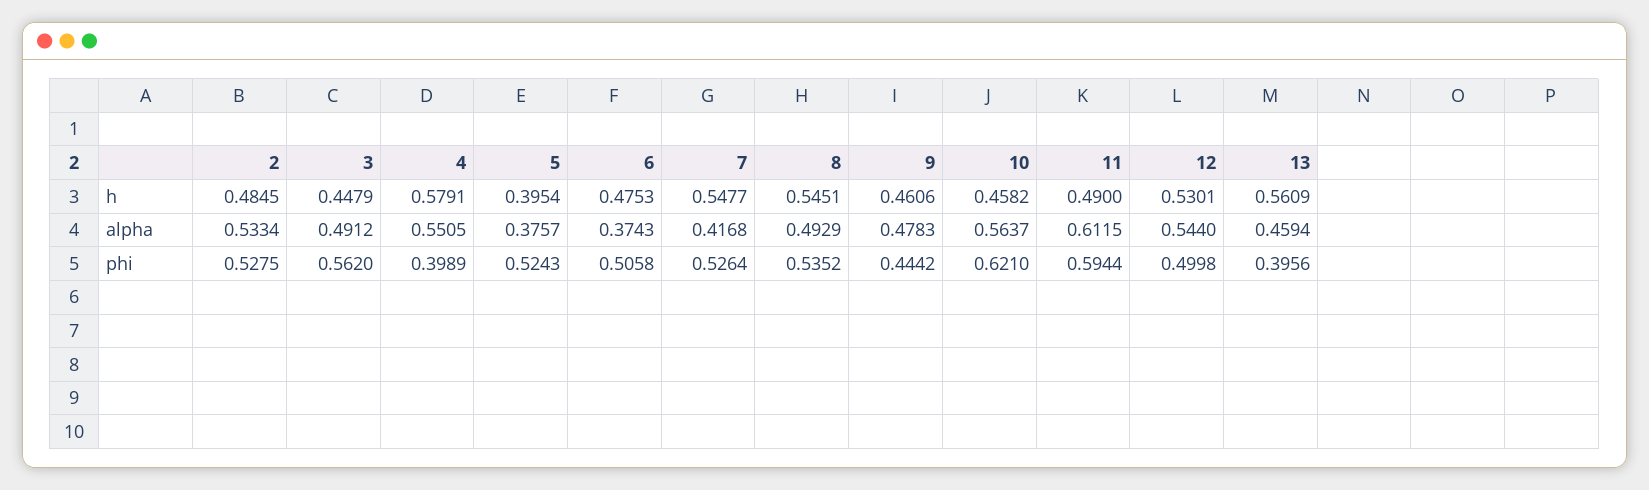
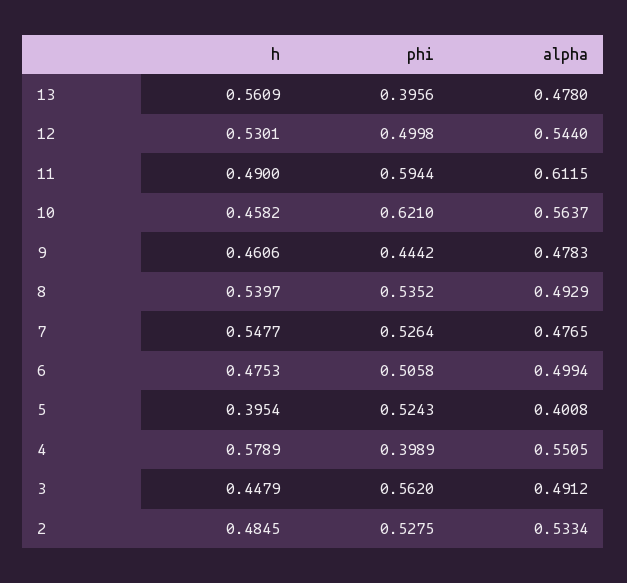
4, h: 0.5791 -> 0.5789
8, h: 0.5451 -> 0.5397
5, alpha: 0.3757 -> 0.4008
6, alpha: 0.3743 -> 0.4994
7, alpha: 0.4168 -> 0.4765
13, alpha: 0.4594 -> 0.478

